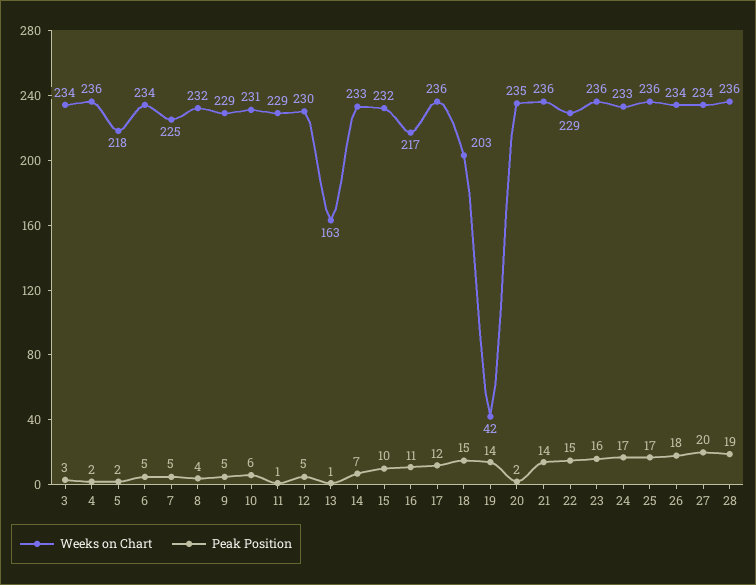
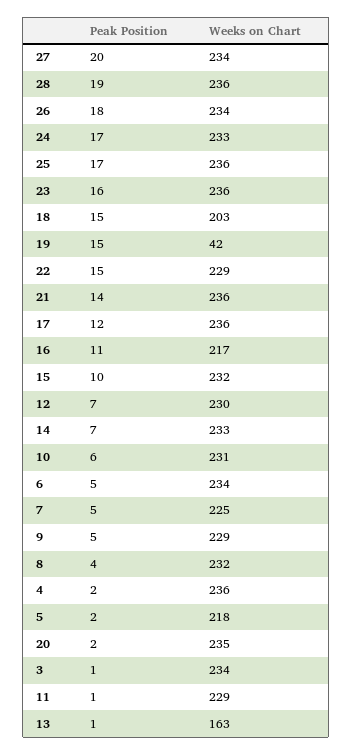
Peak Position, 3: 3 -> 1
Peak Position, 12: 5 -> 7
Peak Position, 19: 14 -> 15

